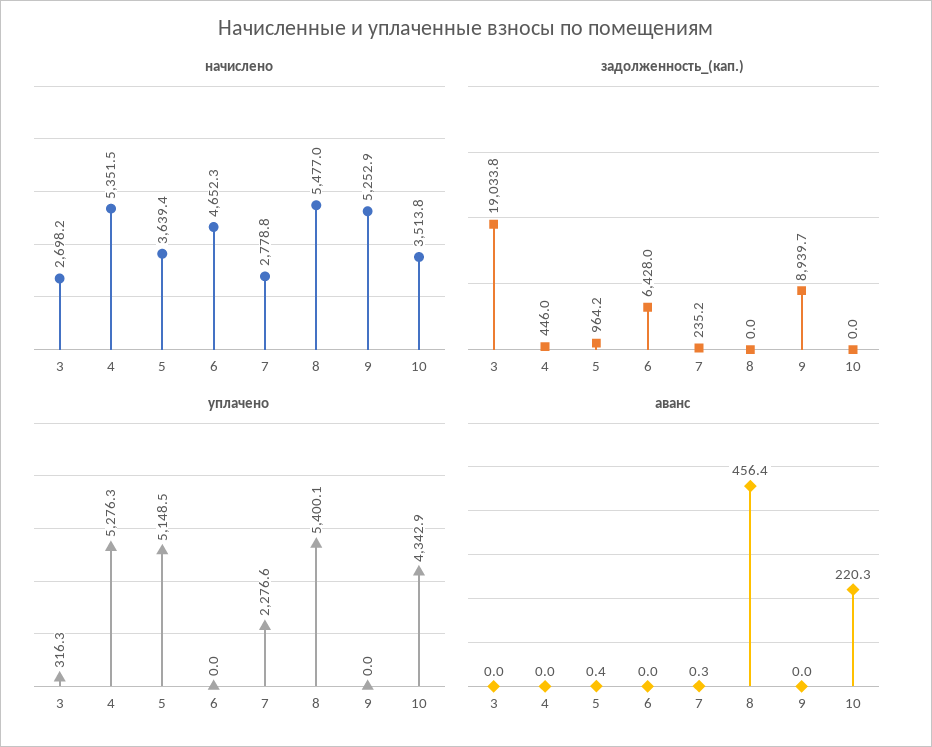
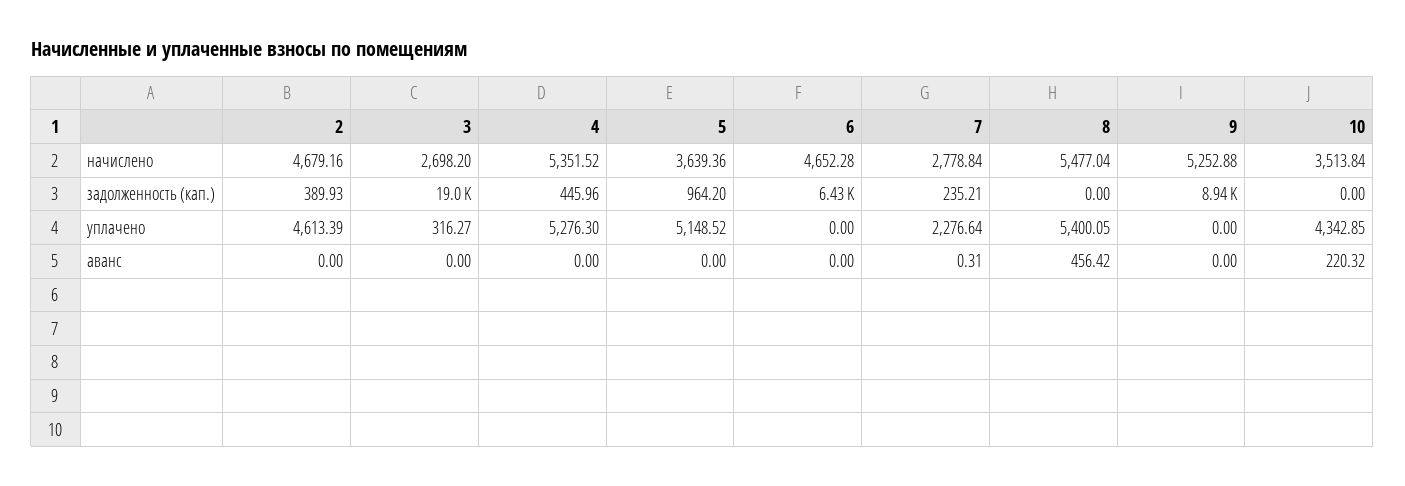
аванс, 5: 0.4 -> 0
начислено, 2: none -> 4679.16
задолженность_(кап.), 2: none -> 389.93
уплачено, 2: none -> 4613.39
аванс, 2: none -> 0

